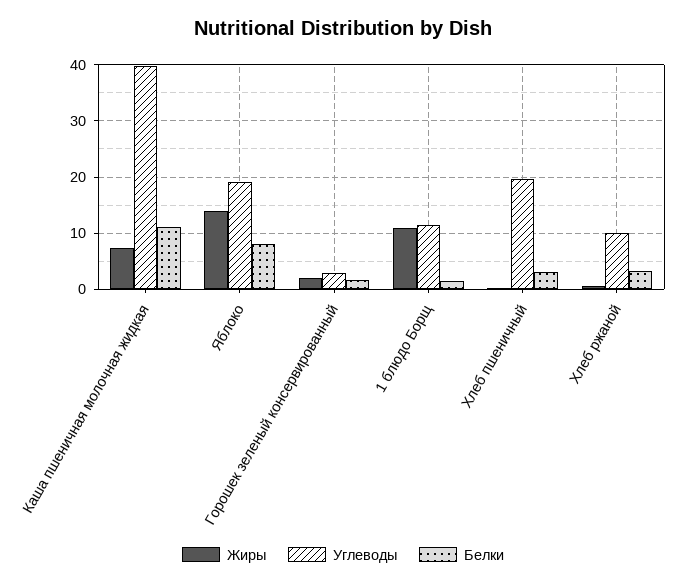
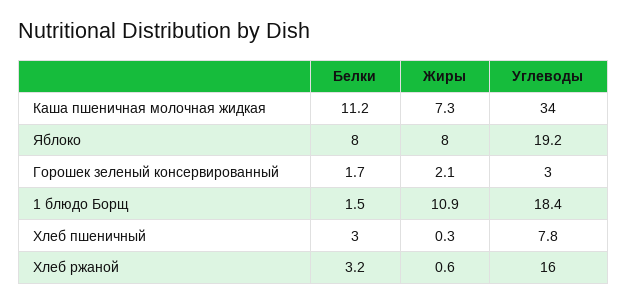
Углеводы, Каша пшеничная молочная жидкая: 40 -> 34
Жиры, Яблоко: 14 -> 8
Углеводы, 1 блюдо Борщ: 12 -> 18.4
Углеводы, Хлеб пшеничный: 20 -> 7.8
Углеводы, Хлеб ржаной: 10 -> 16

